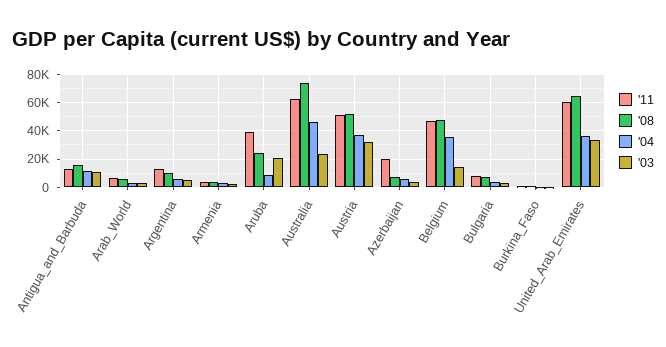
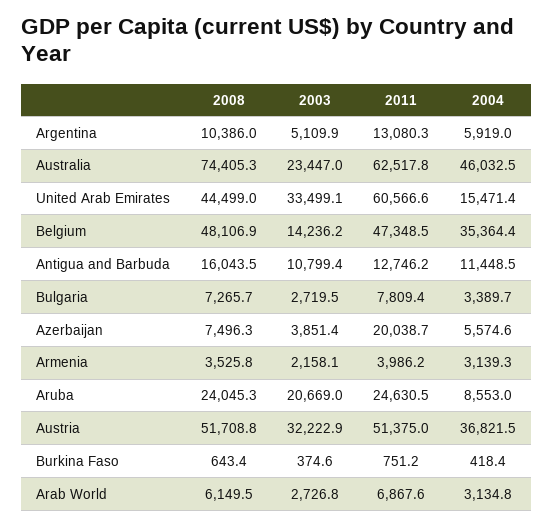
'11, Aruba: 40000 -> 24630.5
'08, United_Arab_Emirates: 65000 -> 44499
'04, United_Arab_Emirates: 35000 -> 15471.4

